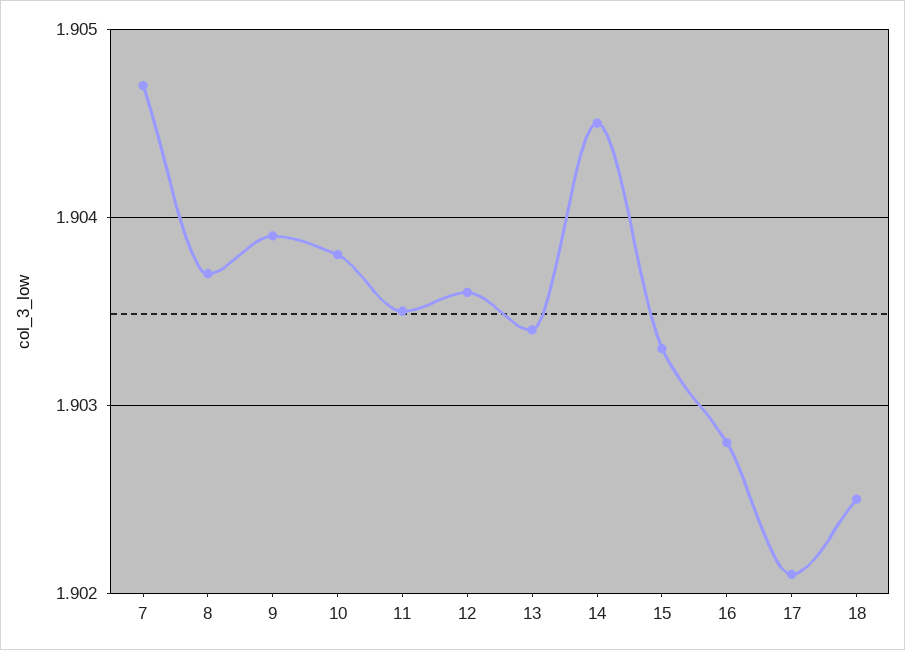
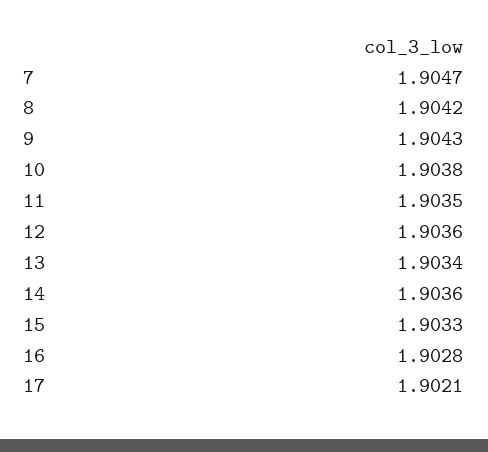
8: 1.9037 -> 1.9042
9: 1.9039 -> 1.9043
14: 1.9045 -> 1.9036
18: 1.9025 -> none

